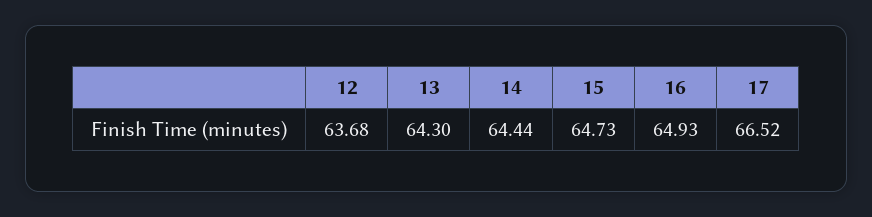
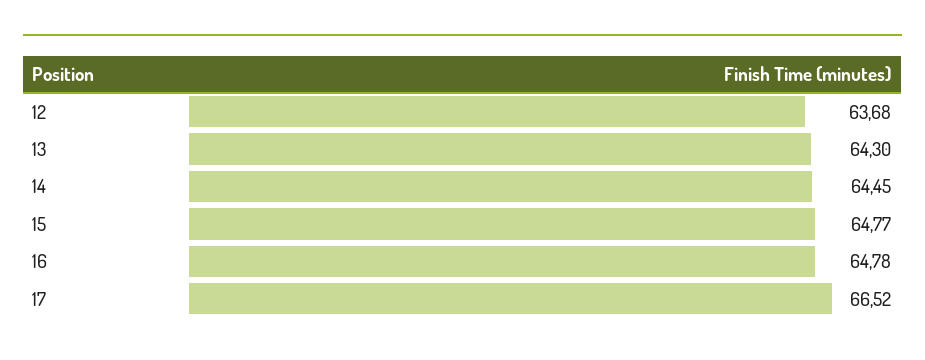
14: 64.44 -> 64.45
15: 64.73 -> 64.77
16: 64.93 -> 64.78

